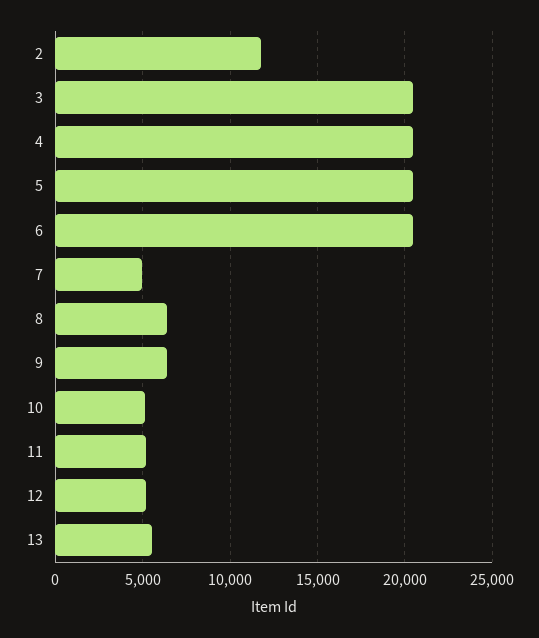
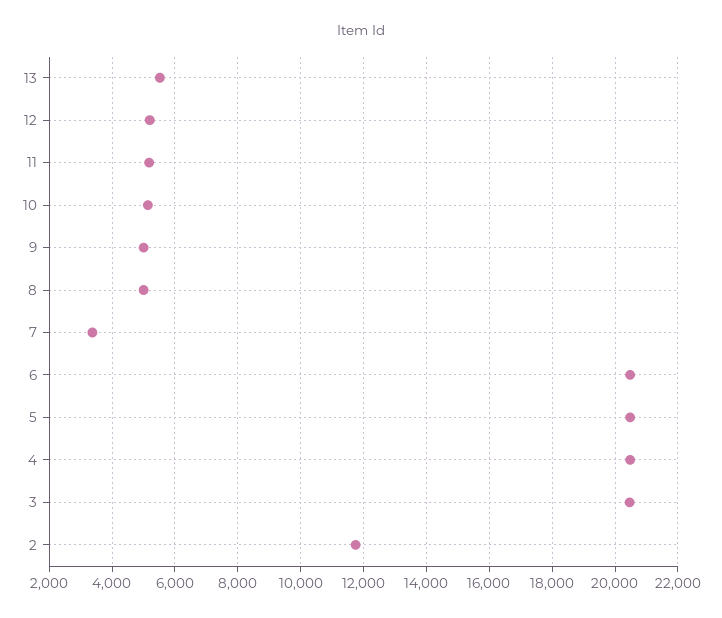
7: 5000 -> 3400
8: 6500 -> 5000
9: 6500 -> 5000

